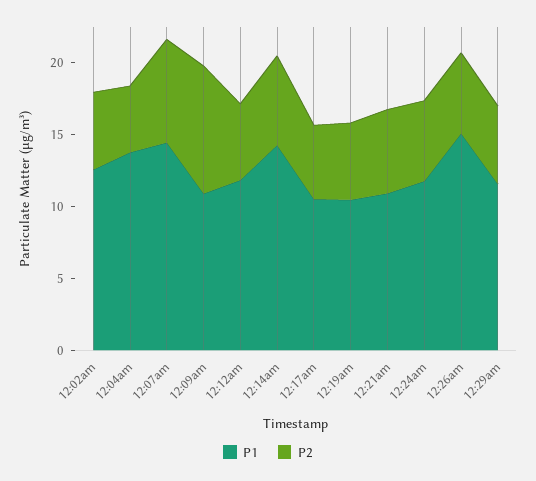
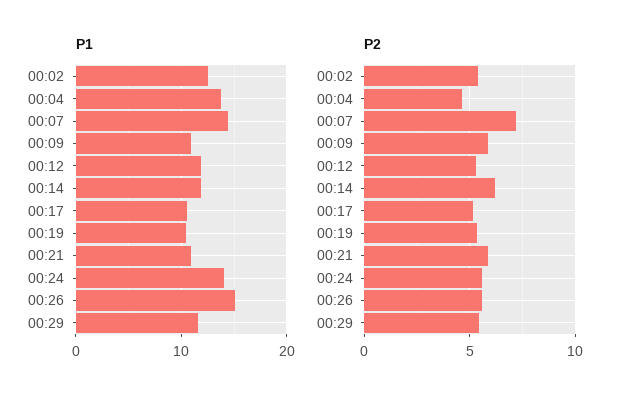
P2, 12:09am: 9 -> 6
P1, 12:14am: 14 -> 12
P1, 12:24am: 12 -> 14

